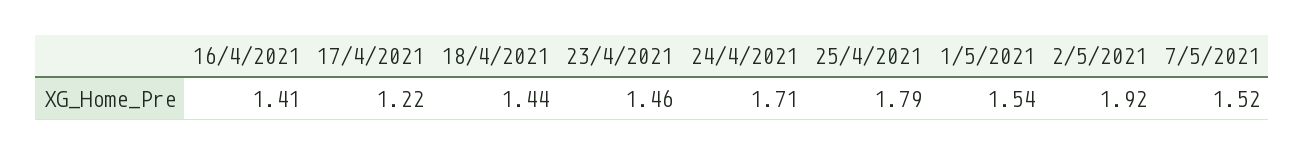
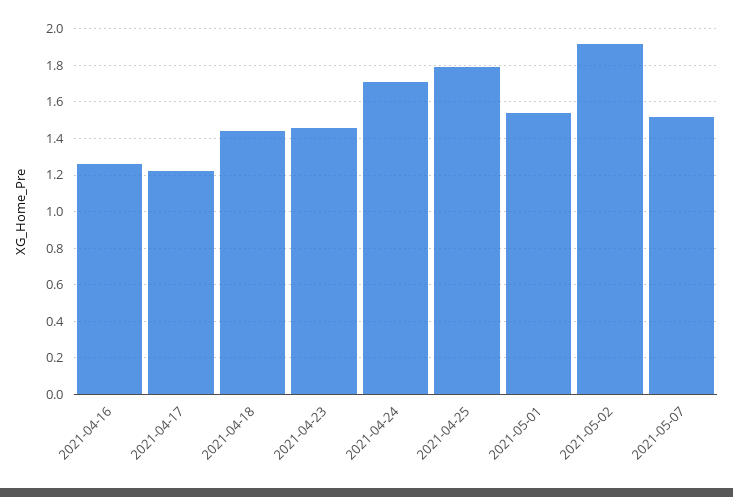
16/4/2021: 1.41 -> 1.25

